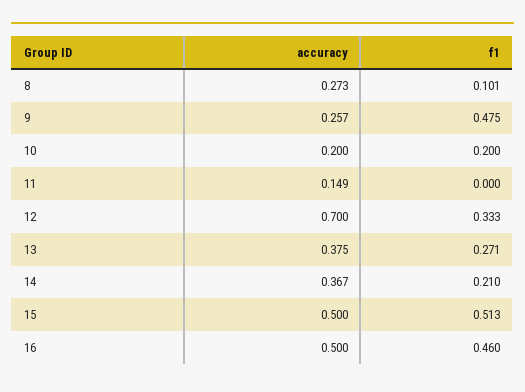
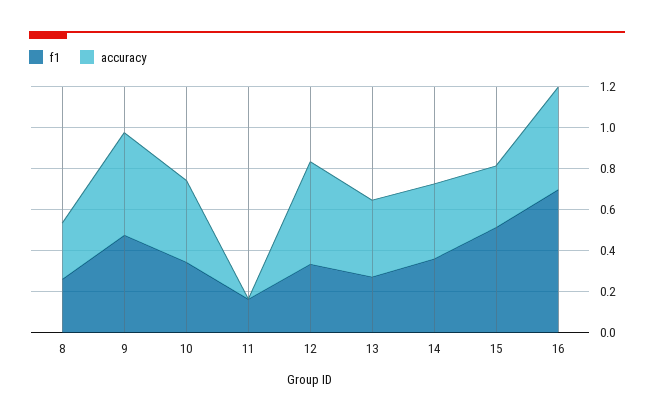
f1, 8: 0.101 -> 0.25
accuracy, 9: 0.257 -> 0.5
accuracy, 10: 0.2 -> 0.4
f1, 10: 0.2 -> 0.35
accuracy, 11: 0.149 -> 0
f1, 11: 0 -> 0.15
accuracy, 12: 0.7 -> 0.5
f1, 14: 0.21 -> 0.35
accuracy, 15: 0.5 -> 0.3
f1, 16: 0.46 -> 0.7

